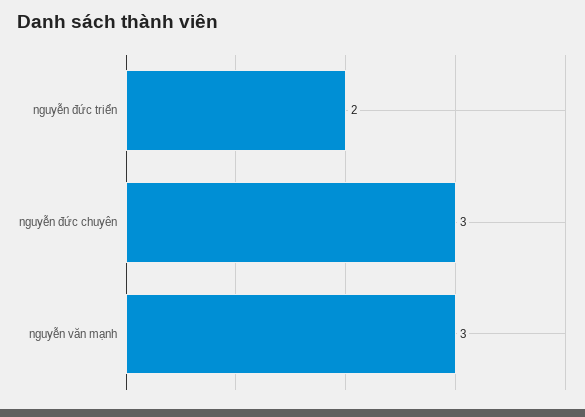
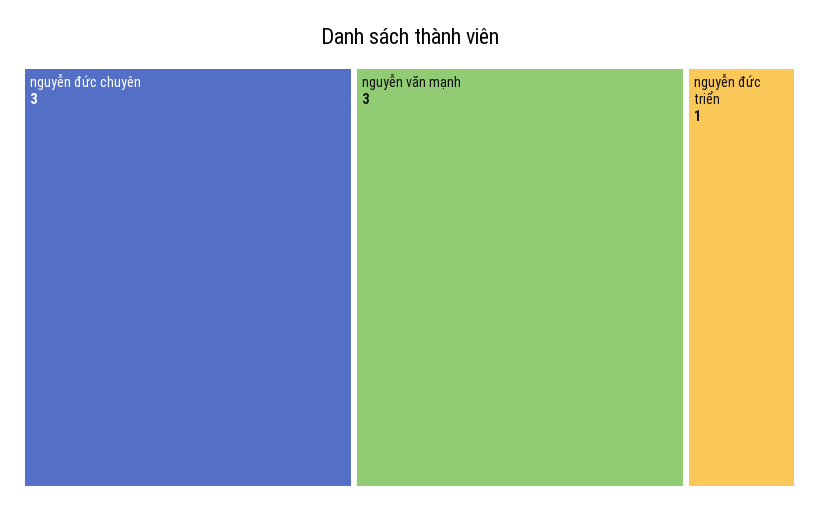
nguyễn đức triển: 2 -> 1

